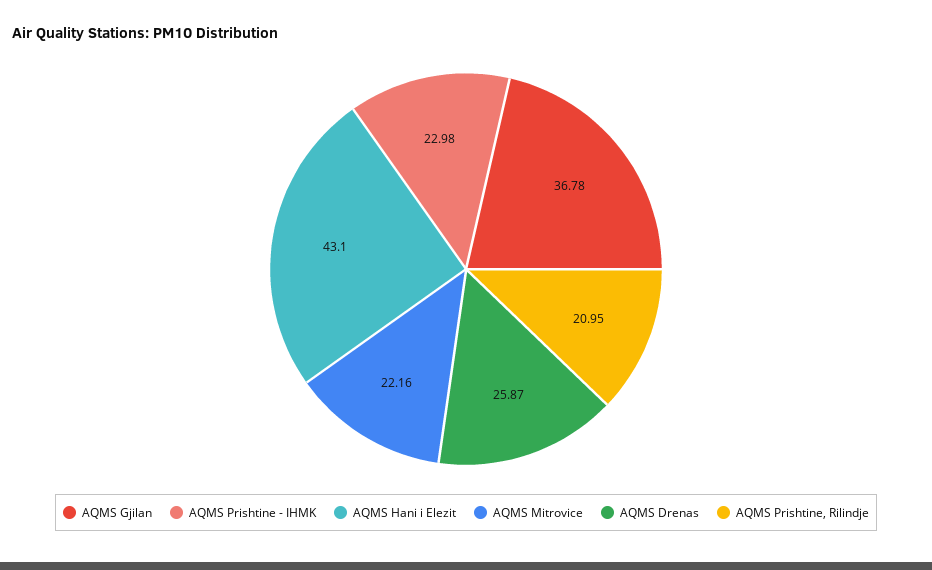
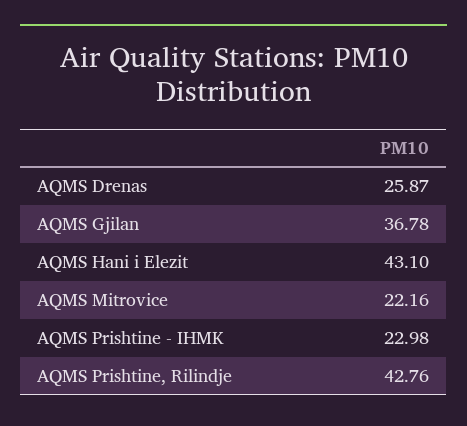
AQMS Prishtine, Rilindje: 20.95 -> 42.76

